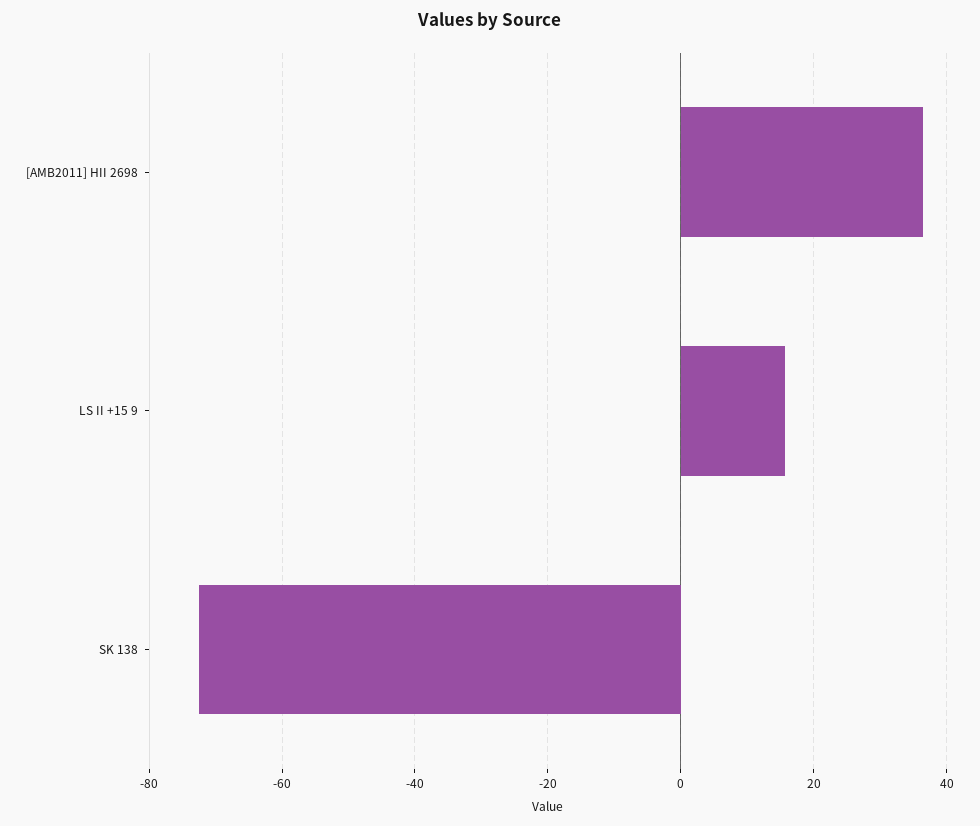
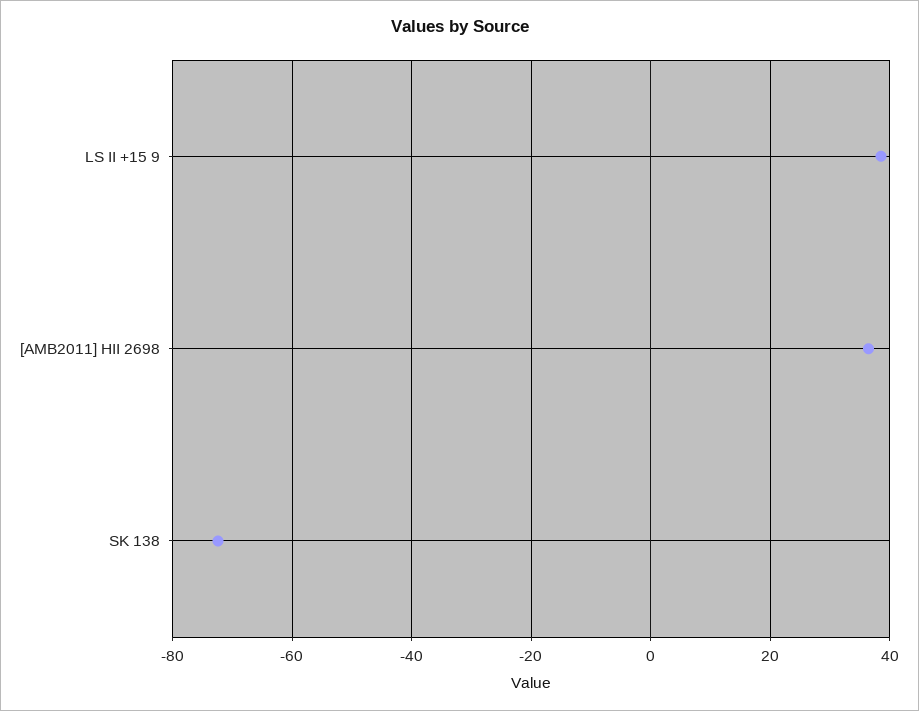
LS II +15 9: 16 -> 38

